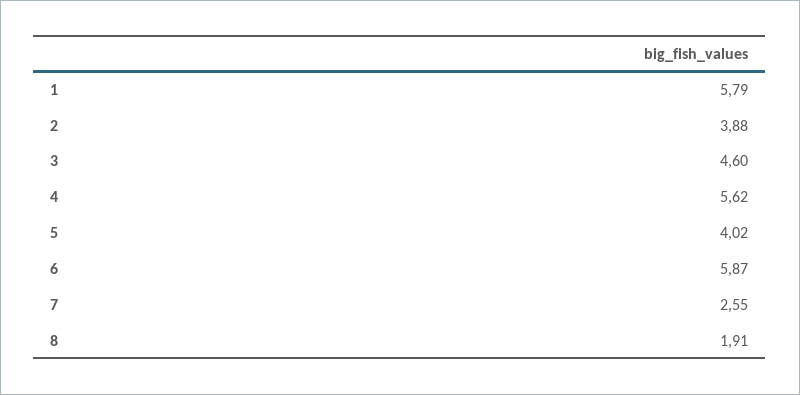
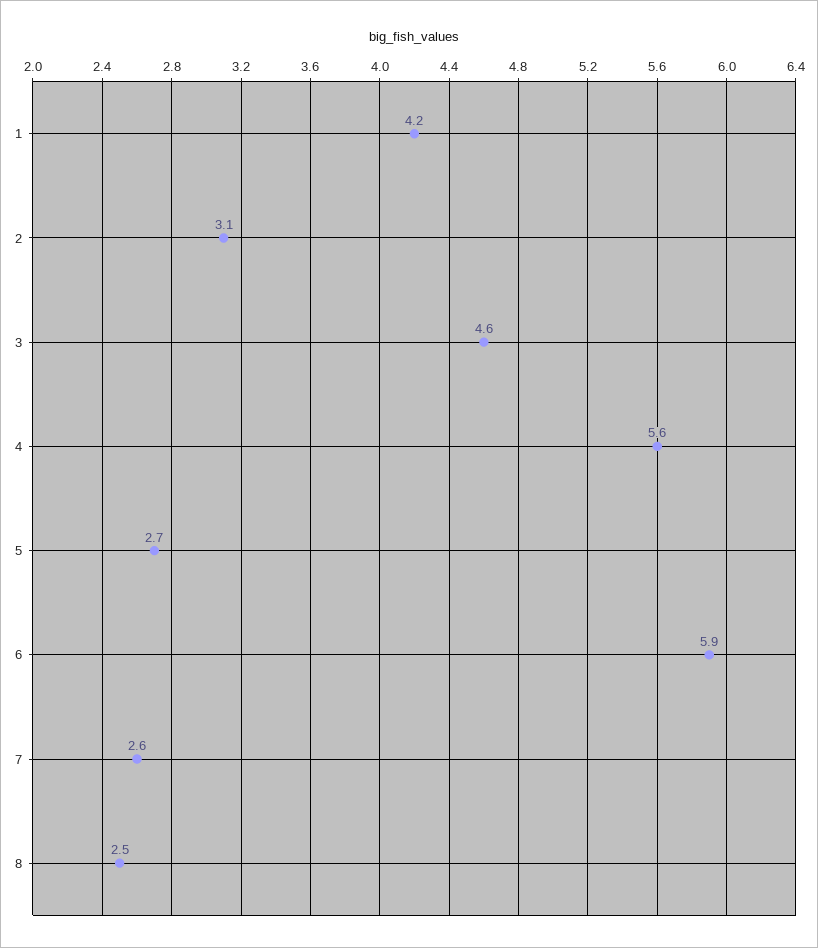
1: 5.79 -> 4.2
2: 3.88 -> 3.1
5: 4.02 -> 2.7
8: 1.91 -> 2.5

